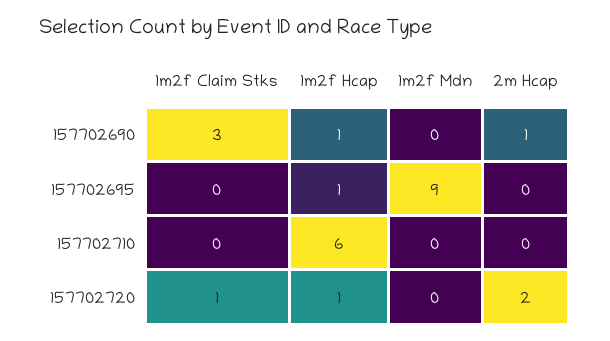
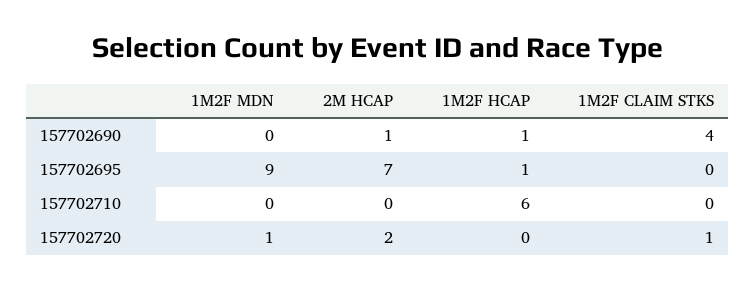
1m2f Claim Stks, 157702690: 3 -> 4
2m Hcap, 157702695: 0 -> 7
1m2f Hcap, 157702720: 1 -> 0
1m2f Mdn, 157702720: 0 -> 1

